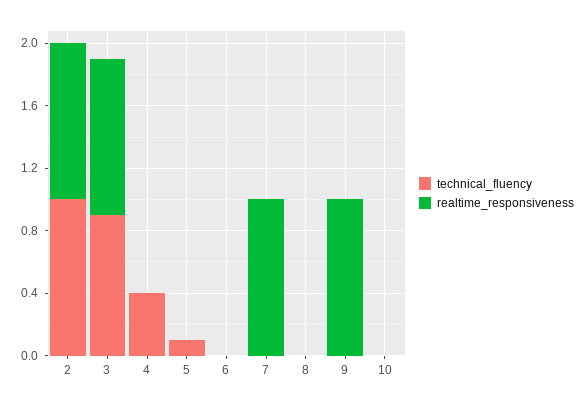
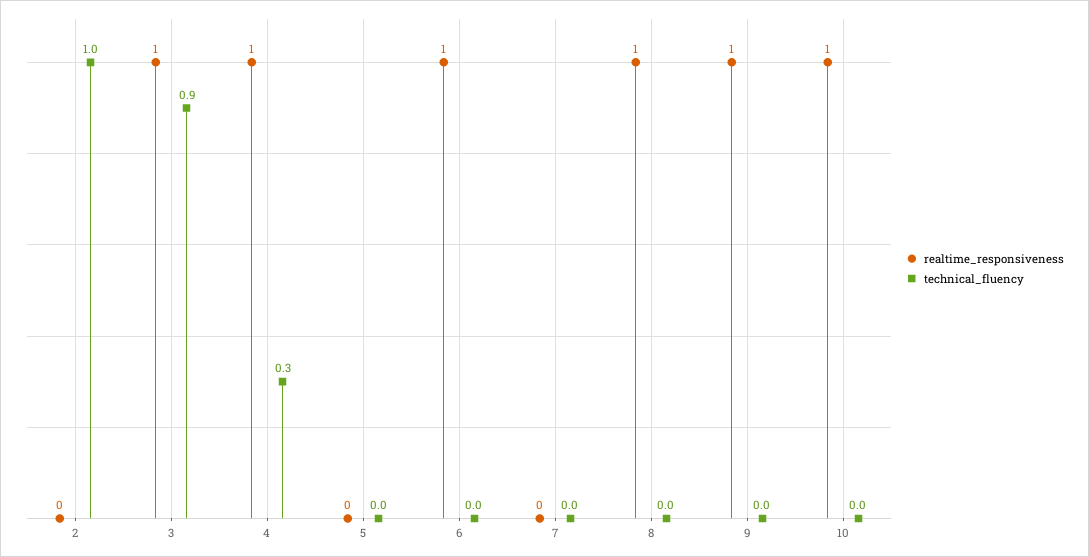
realtime_responsiveness, 2: 1 -> 0
technical_fluency, 4: 0.4 -> 0.3
realtime_responsiveness, 4: 0 -> 1
technical_fluency, 5: 0.1 -> 0
realtime_responsiveness, 6: 0 -> 1
realtime_responsiveness, 7: 1 -> 0
realtime_responsiveness, 8: 0 -> 1
realtime_responsiveness, 10: 0 -> 1

